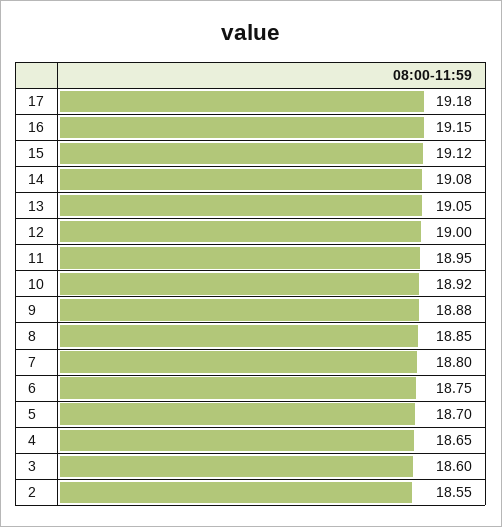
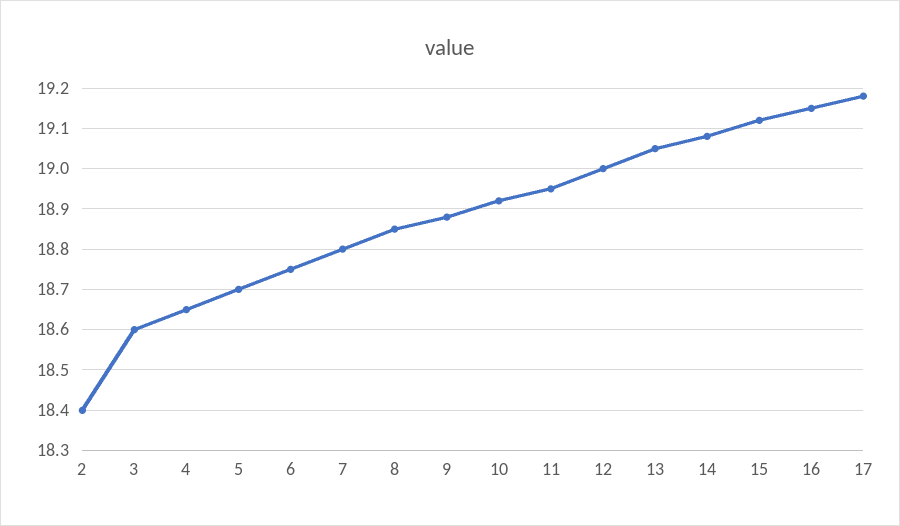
2: 18.55 -> 18.4

